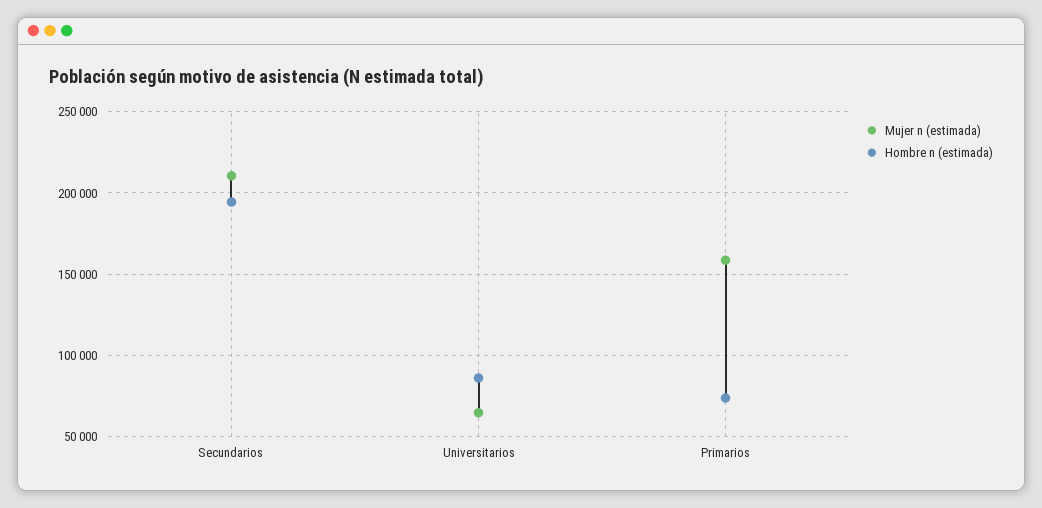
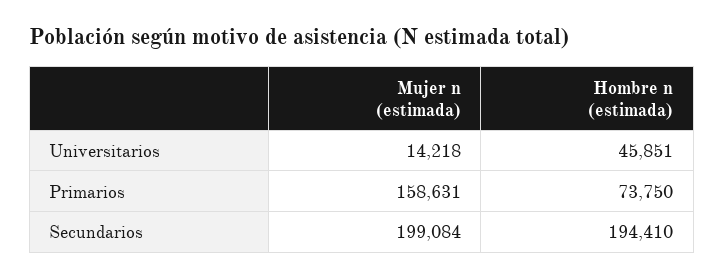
Mujer n (estimada), Secundarios: 210000 -> 199084
Mujer n (estimada), Universitarios: 65000 -> 14218
Hombre n (estimada), Universitarios: 85000 -> 45851

